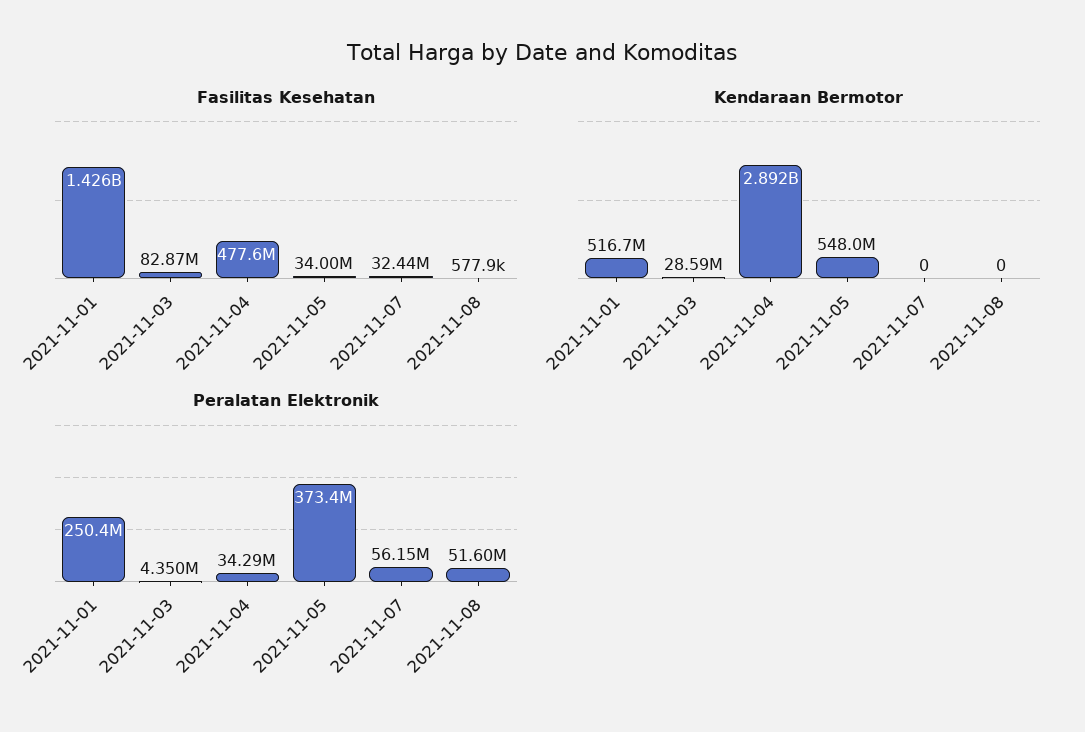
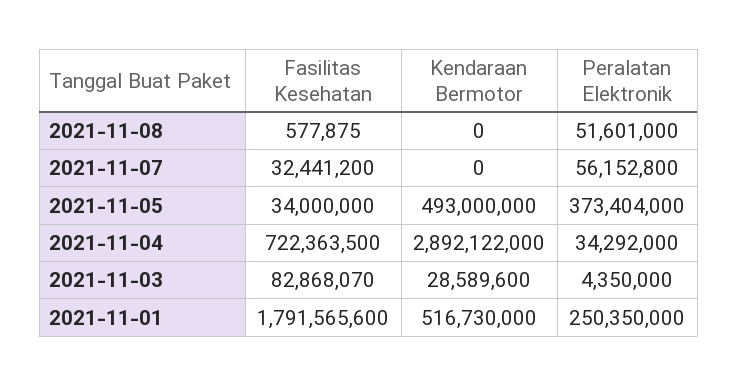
Fasilitas Kesehatan, 2021-11-01: 1426000000 -> 1791565600
Fasilitas Kesehatan, 2021-11-04: 477600000 -> 722363500
Kendaraan Bermotor, 2021-11-05: 548000000 -> 493000000

